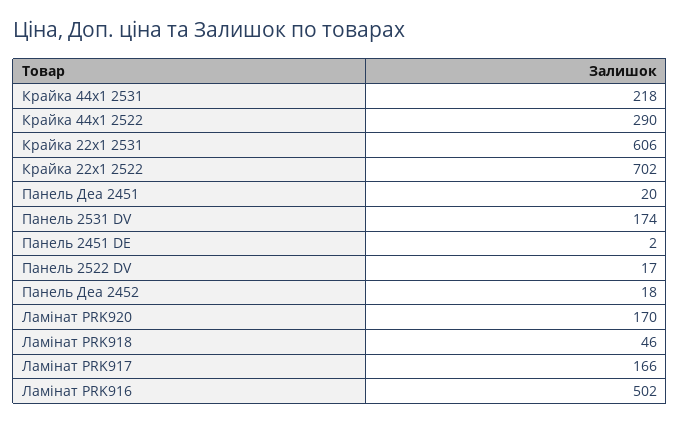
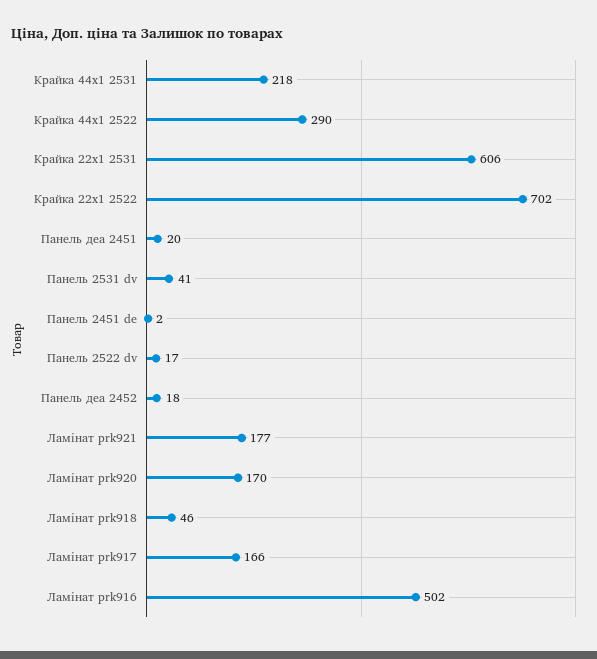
Панель 2531 DV: 174 -> 41
Ламінат prk921: none -> 177

